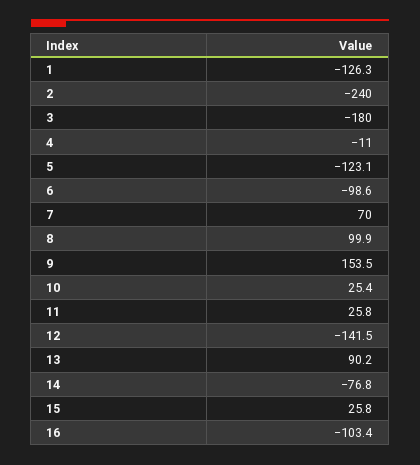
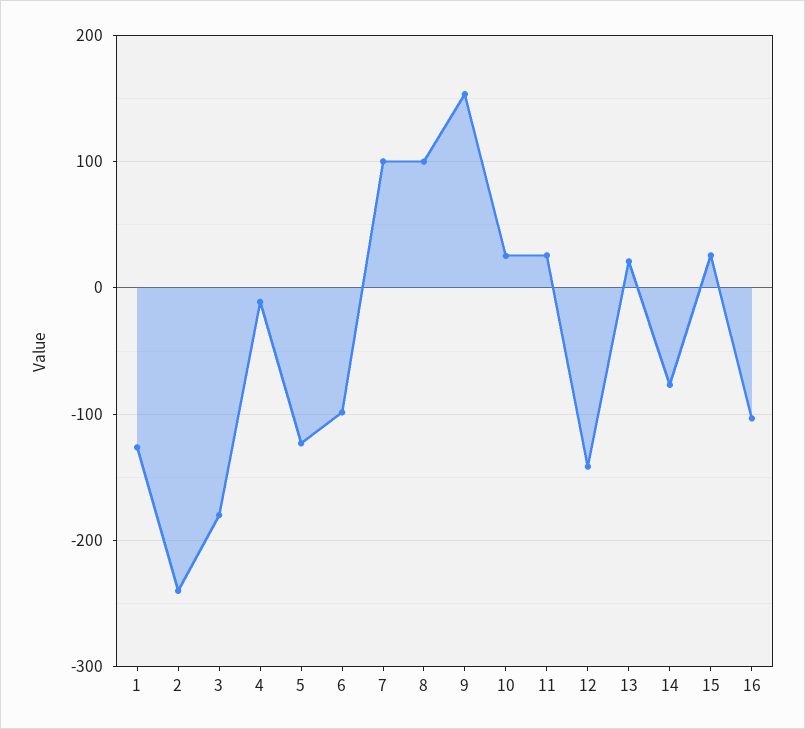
7: 70 -> 100
13: 90.2 -> 20

